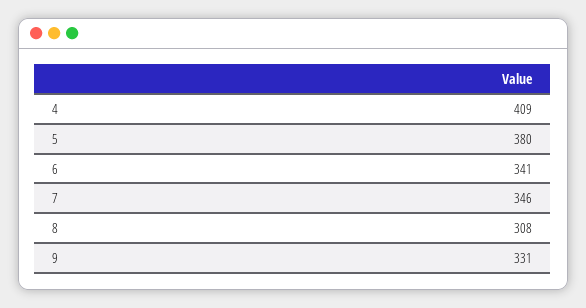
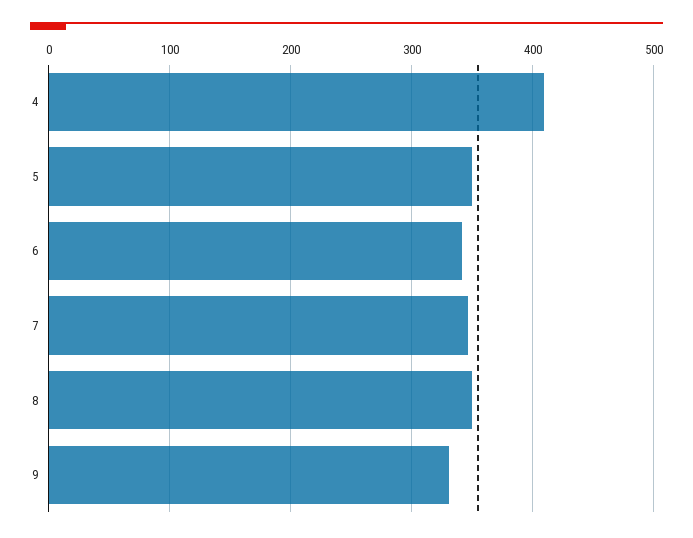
5: 380 -> 350
8: 308 -> 350

